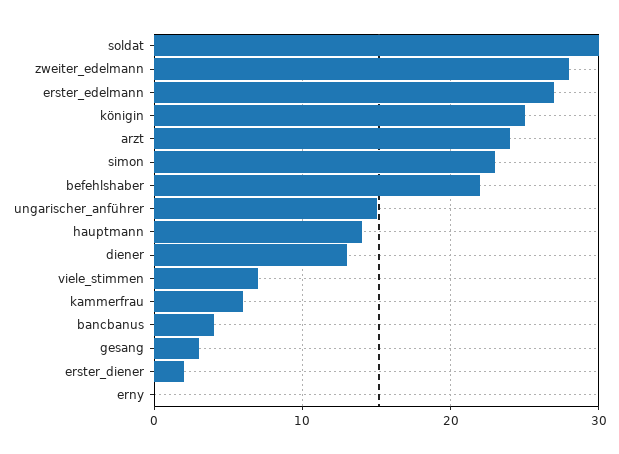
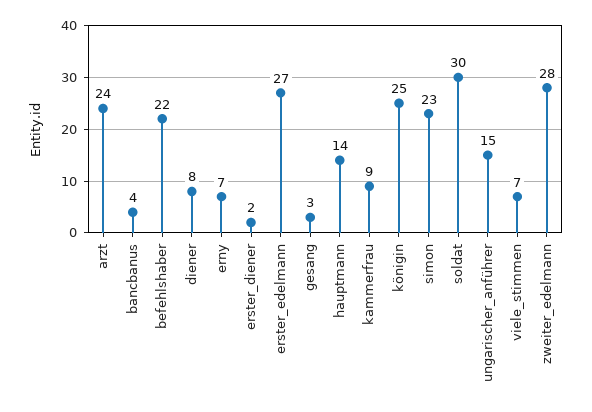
diener: 13 -> 8
kammerfrau: 6 -> 9
erny: 0 -> 7

